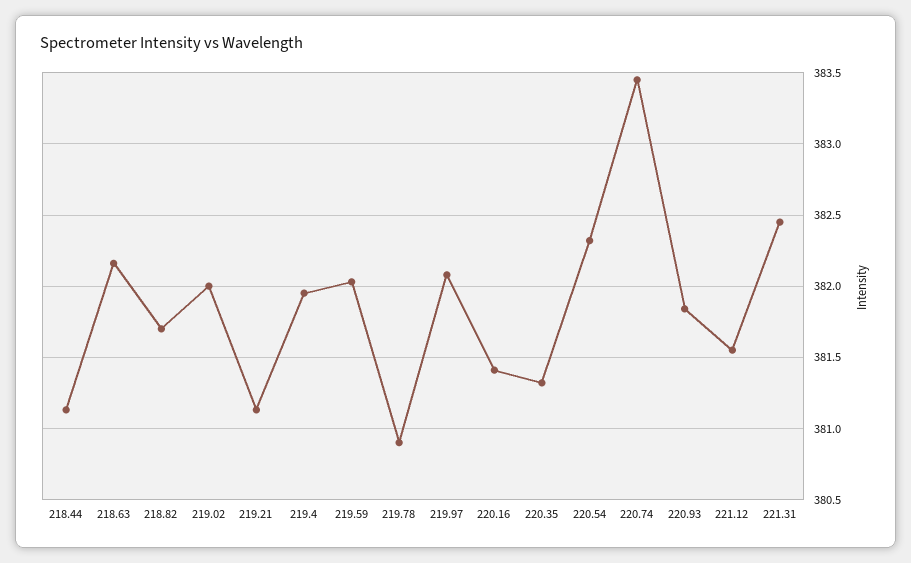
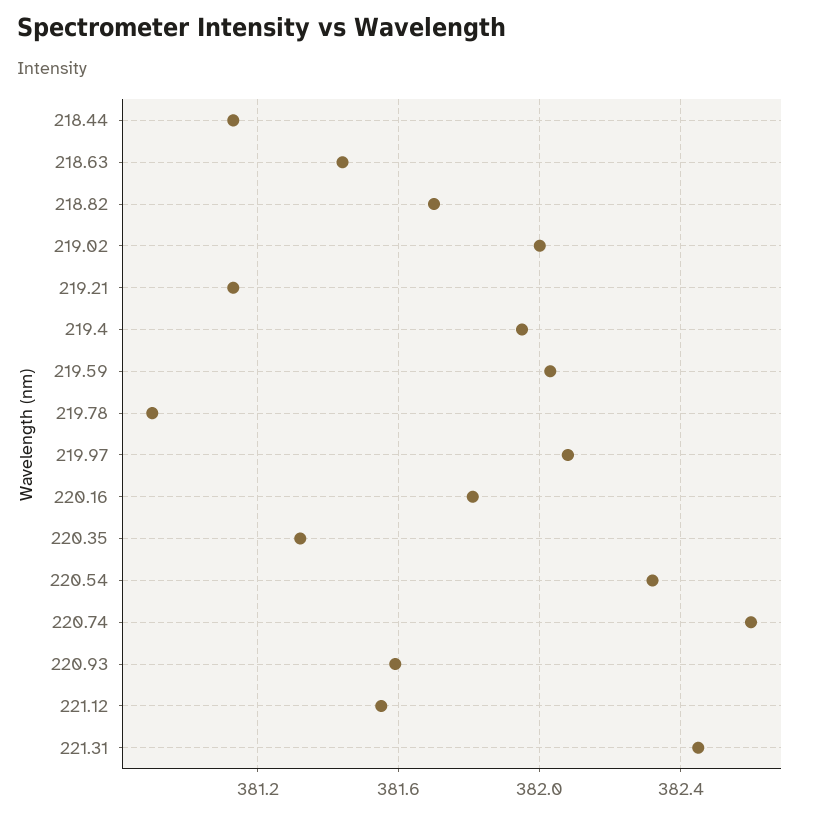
218.63: 382.15 -> 381.45
220.16: 381.4 -> 381.8
220.74: 383.45 -> 382.6
220.93: 381.85 -> 381.6

